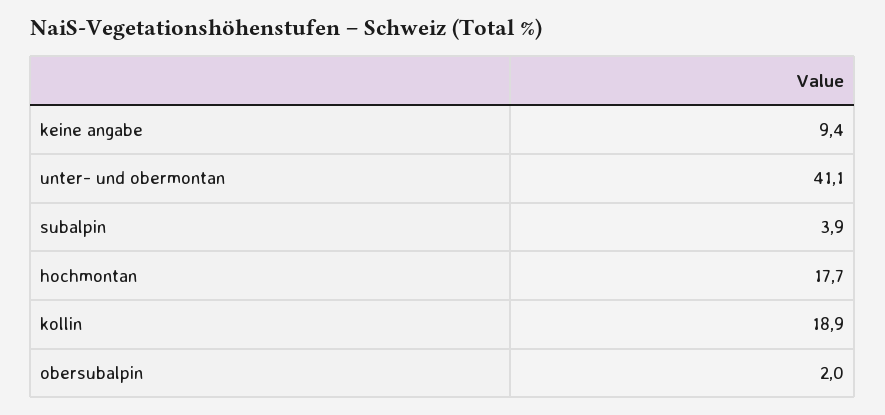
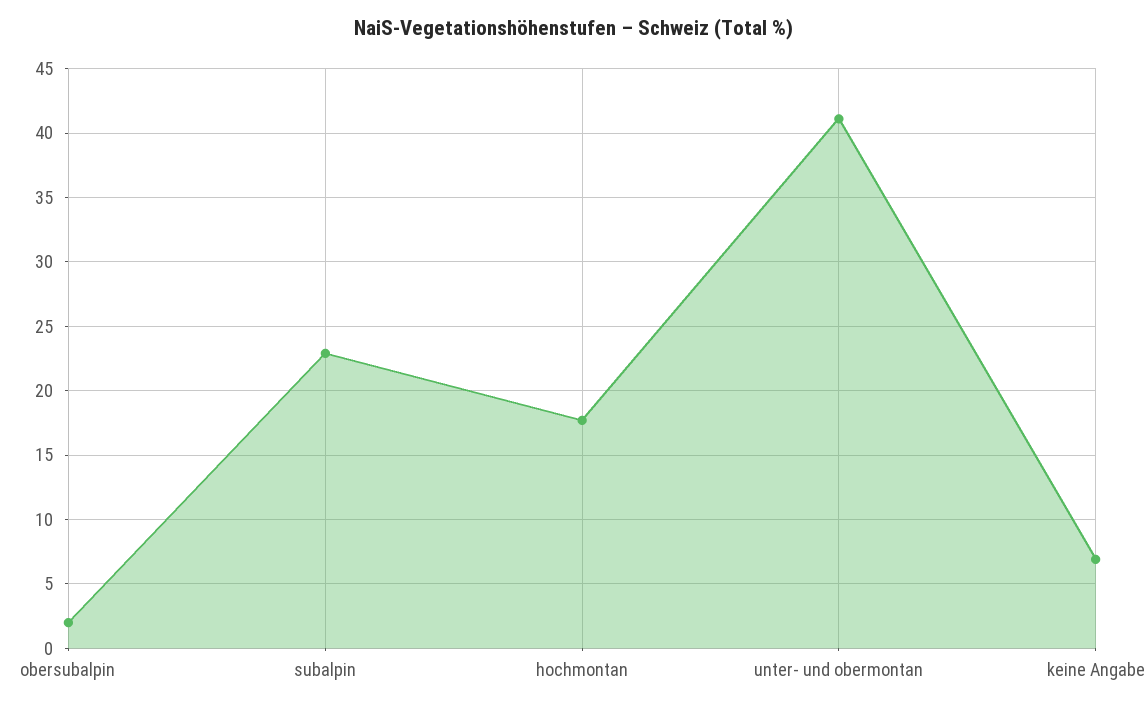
keine angabe: 9.4 -> 7
subalpin: 3.9 -> 23
kollin: 18.9 -> none

